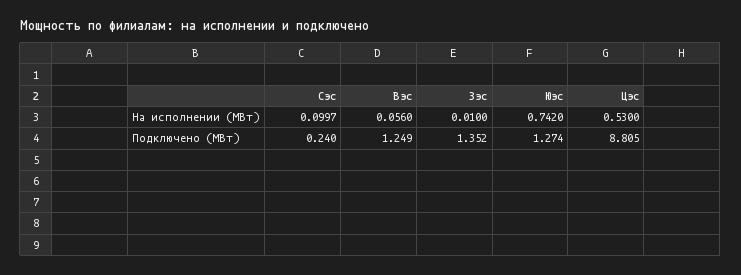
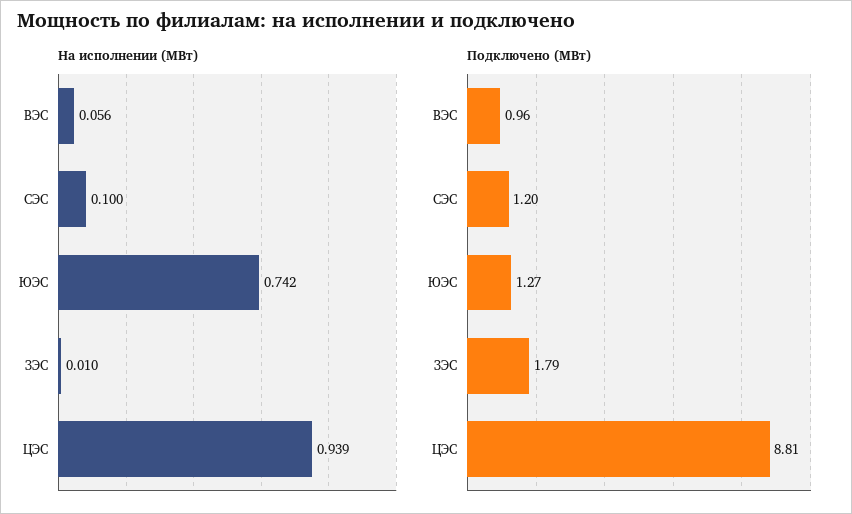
На исполнении (МВт), Цэс: 0.53 -> 0.939
Подключено (МВт), Сэс: 0.24 -> 1.2
Подключено (МВт), Вэс: 1.249 -> 0.96
Подключено (МВт), Зэс: 1.352 -> 1.79

